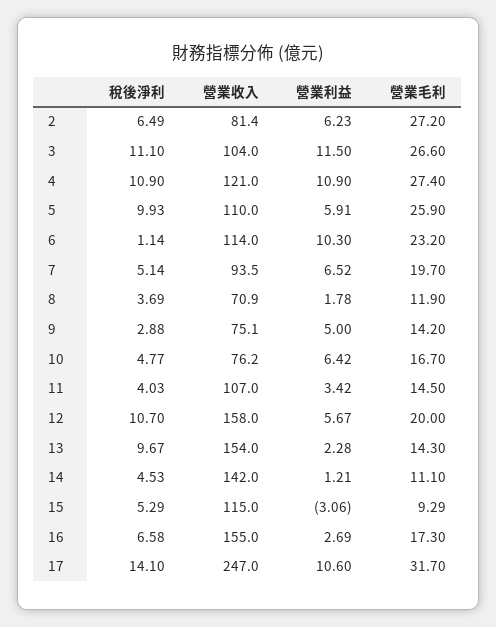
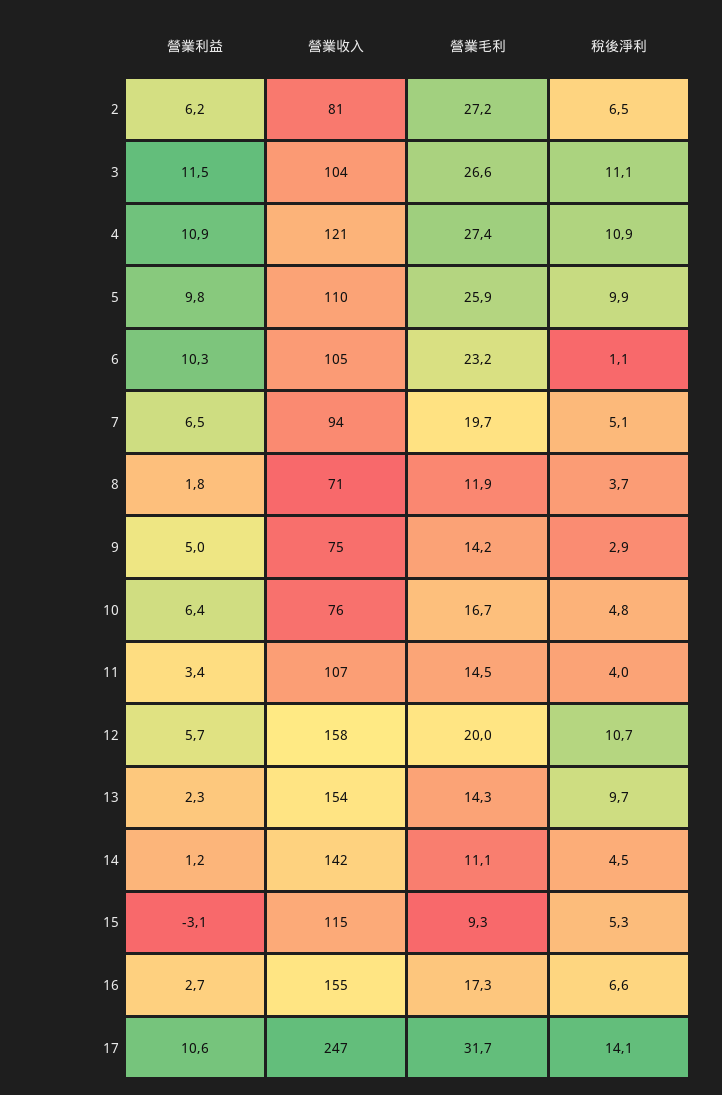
營業利益, 5: 5.91 -> 9.8
營業收入, 6: 114 -> 105

